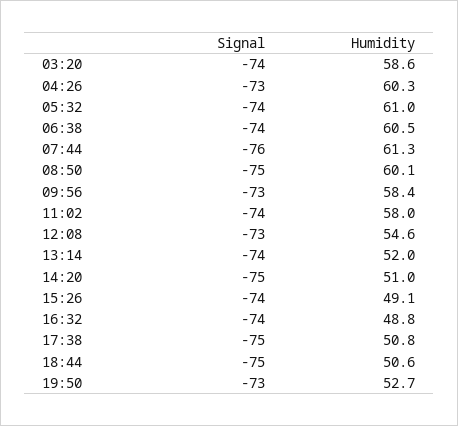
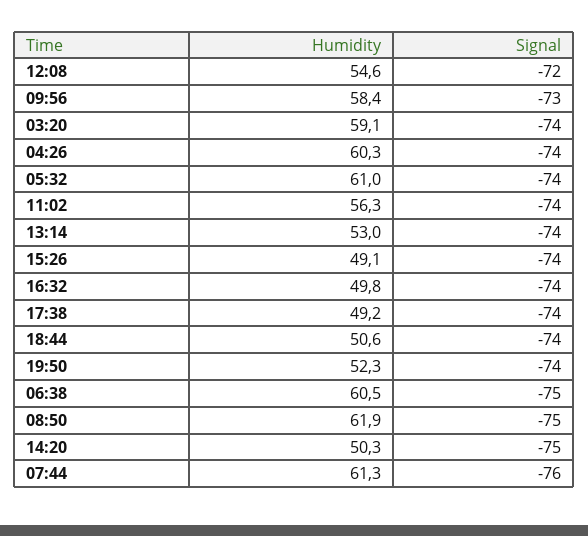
Humidity, 03:20: 58.6 -> 59.1
Signal, 04:26: -73 -> -74
Signal, 06:38: -74 -> -75
Humidity, 08:50: 60.1 -> 61.9
Humidity, 11:02: 58 -> 56.3
Signal, 12:08: -73 -> -72
Humidity, 13:14: 52 -> 53
Humidity, 14:20: 51 -> 50.3
Humidity, 16:32: 48.8 -> 49.8
Signal, 17:38: -75 -> -74
Humidity, 17:38: 50.8 -> 49.2
Signal, 18:44: -75 -> -74
Signal, 19:50: -73 -> -74
Humidity, 19:50: 52.7 -> 52.3

